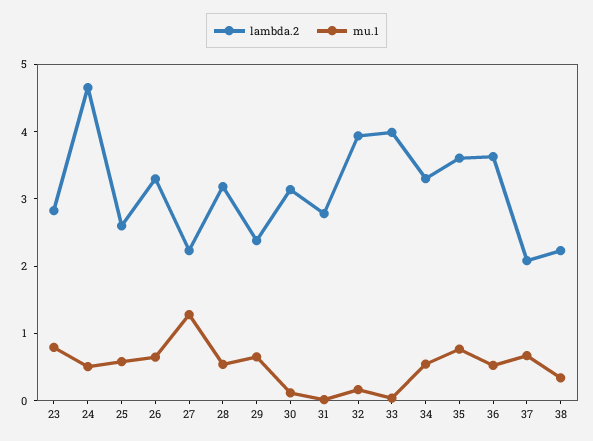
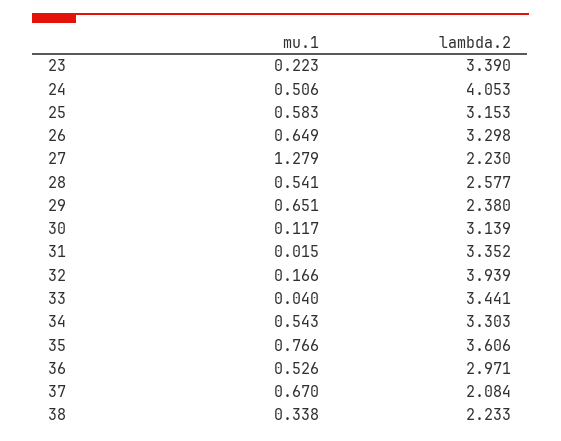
lambda.2, 23: 2.8 -> 3.39
mu.1, 23: 0.8 -> 0.223
lambda.2, 24: 4.6 -> 4.053
lambda.2, 25: 2.6 -> 3.153
lambda.2, 28: 3.2 -> 2.577
lambda.2, 31: 2.8 -> 3.352
lambda.2, 33: 4 -> 3.441
lambda.2, 36: 3.6 -> 2.971

